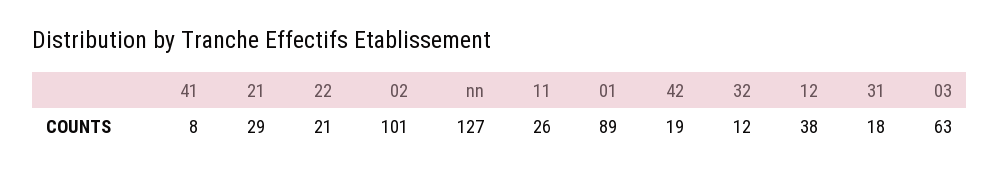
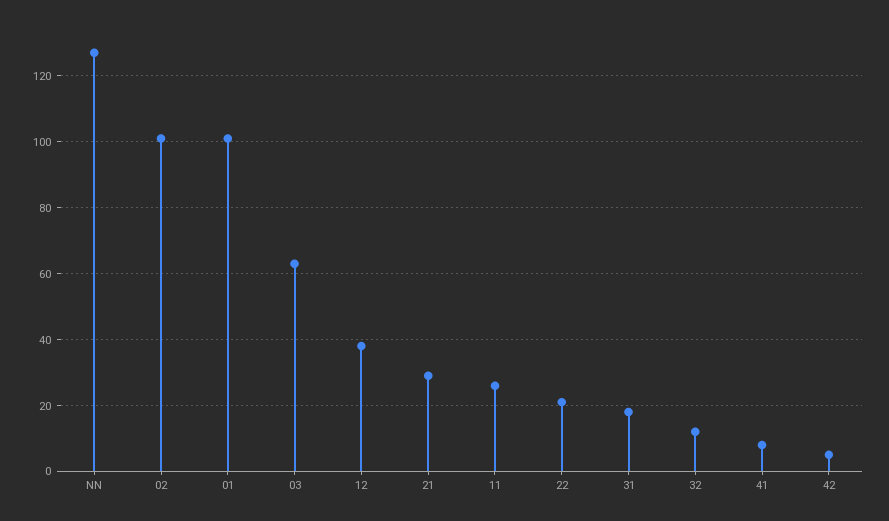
01: 89 -> 100
42: 19 -> 5

